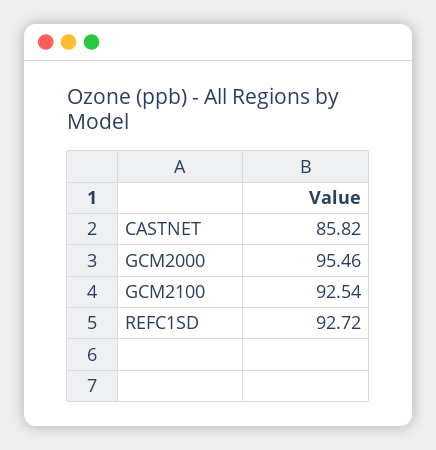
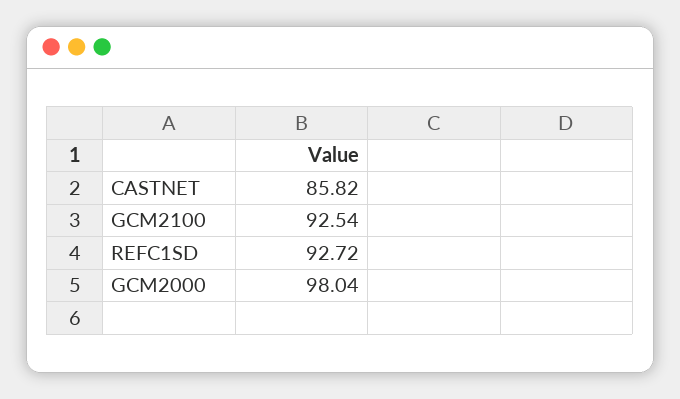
GCM2000: 95.46 -> 98.04

